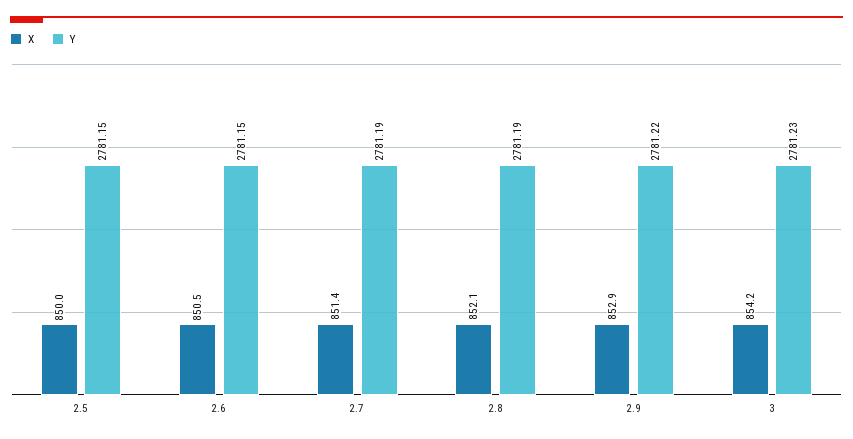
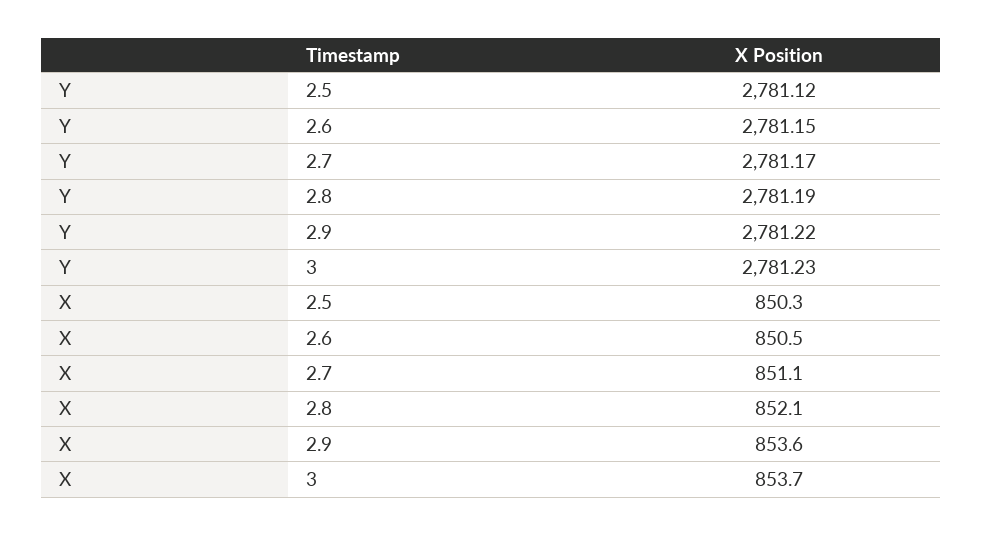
X, 2.5: 850 -> 850.3
Y, 2.5: 2781.15 -> 2781.12
X, 2.7: 851.4 -> 851.1
Y, 2.7: 2781.19 -> 2781.17
X, 2.9: 852.9 -> 853.6
X, 3: 854.2 -> 853.7

